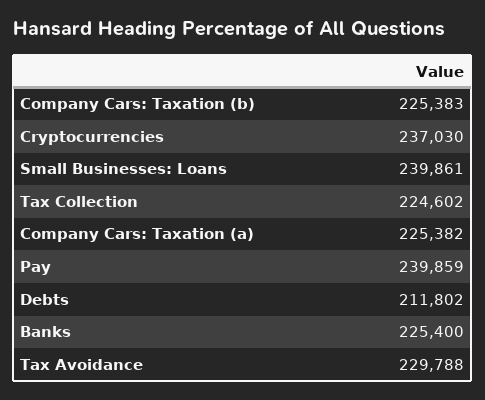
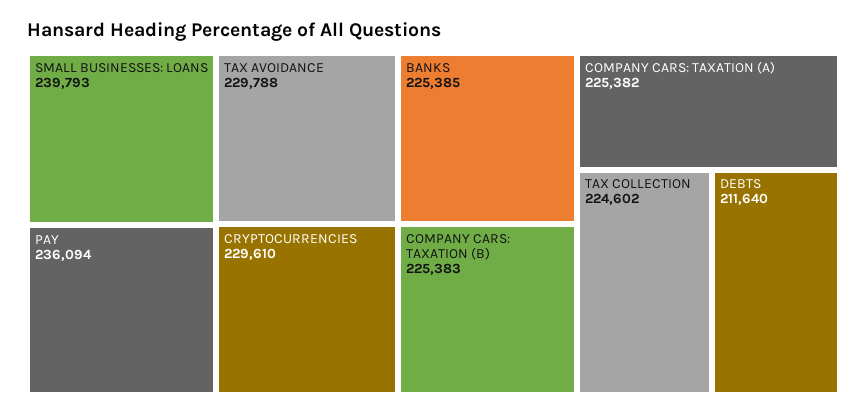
Cryptocurrencies: 237030 -> 229610
Small Businesses: Loans: 239861 -> 239793
Pay: 239859 -> 236094
Debts: 211802 -> 211640
Banks: 225400 -> 225385

